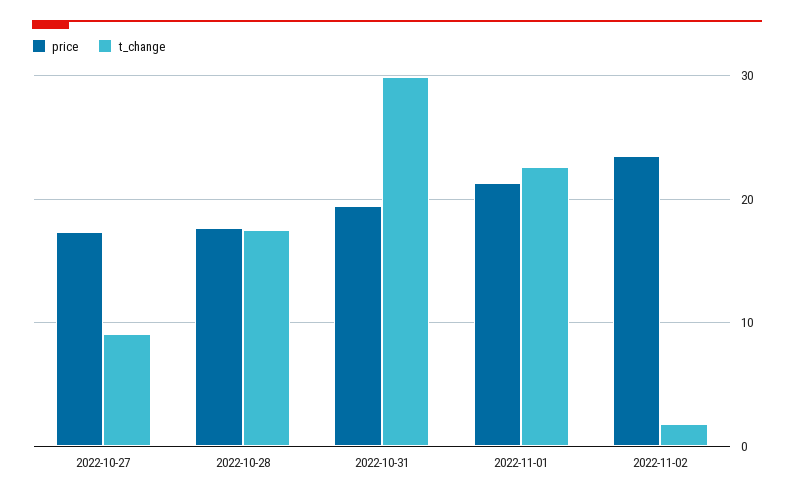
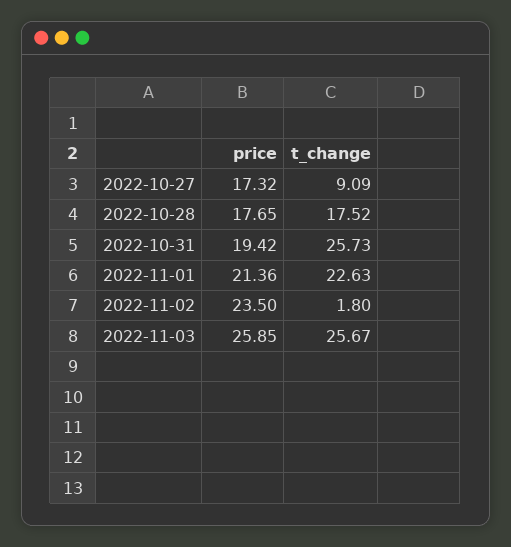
t_change, 2022-10-31: 30 -> 25.73
price, 2022-11-03: none -> 25.85
t_change, 2022-11-03: none -> 25.67

